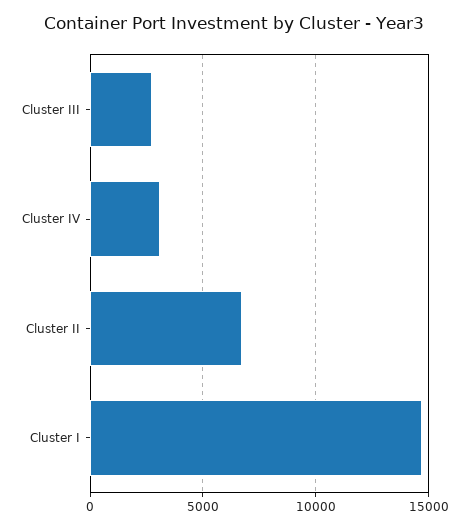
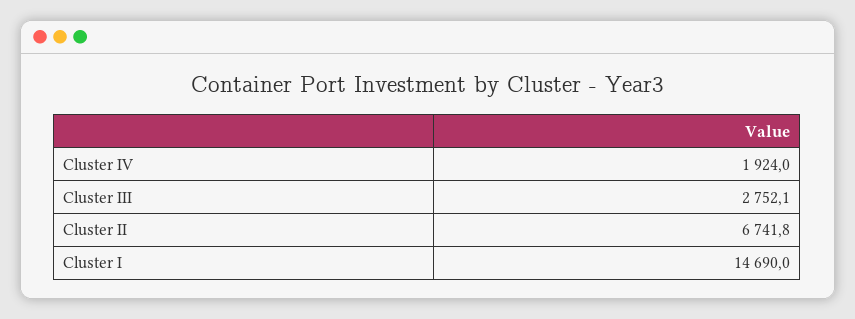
Cluster IV: 3000 -> 1924

